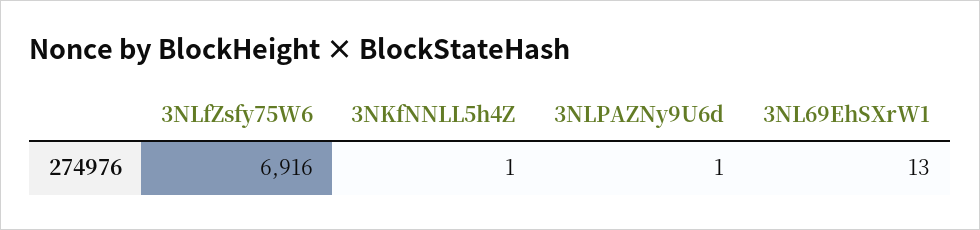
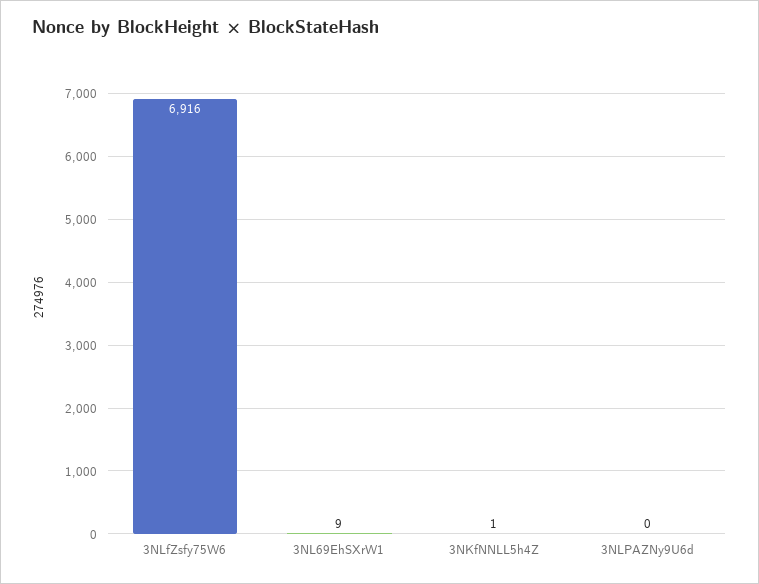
3NLPAZNy9U6d: 1 -> 0
3NL69EhSXrW1: 13 -> 9

